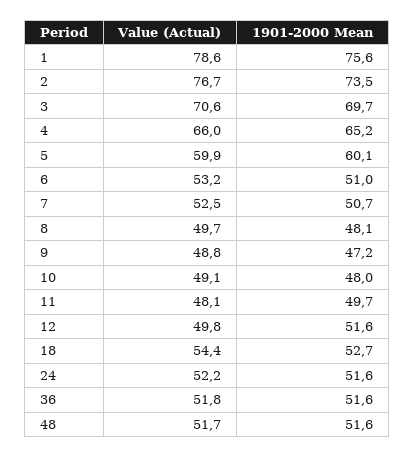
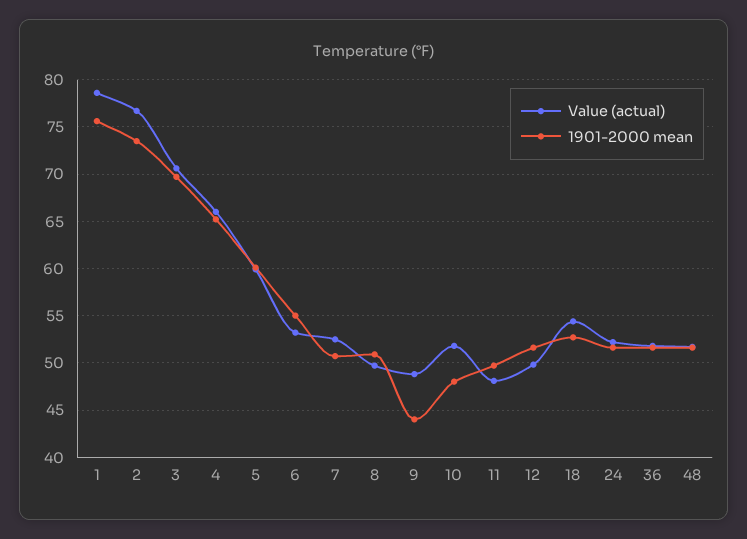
1901-2000 Mean, 6: 51 -> 55
1901-2000 Mean, 8: 48.1 -> 51
1901-2000 Mean, 9: 47.2 -> 44
Value (Actual), 10: 49.1 -> 52

